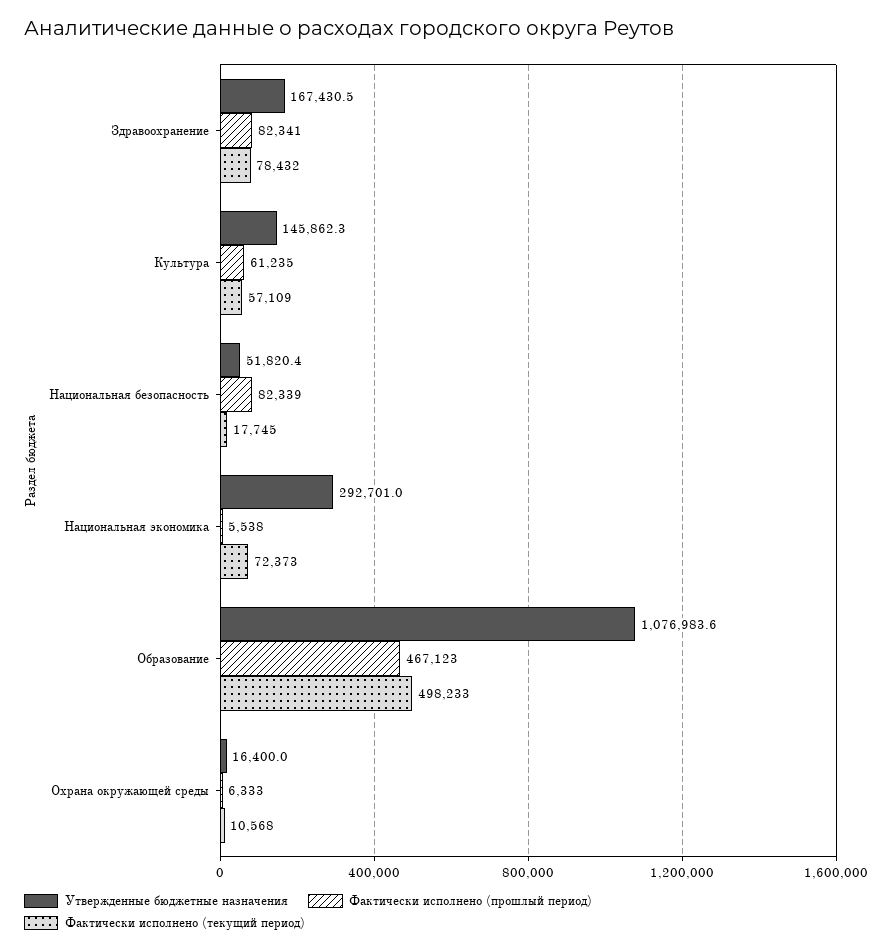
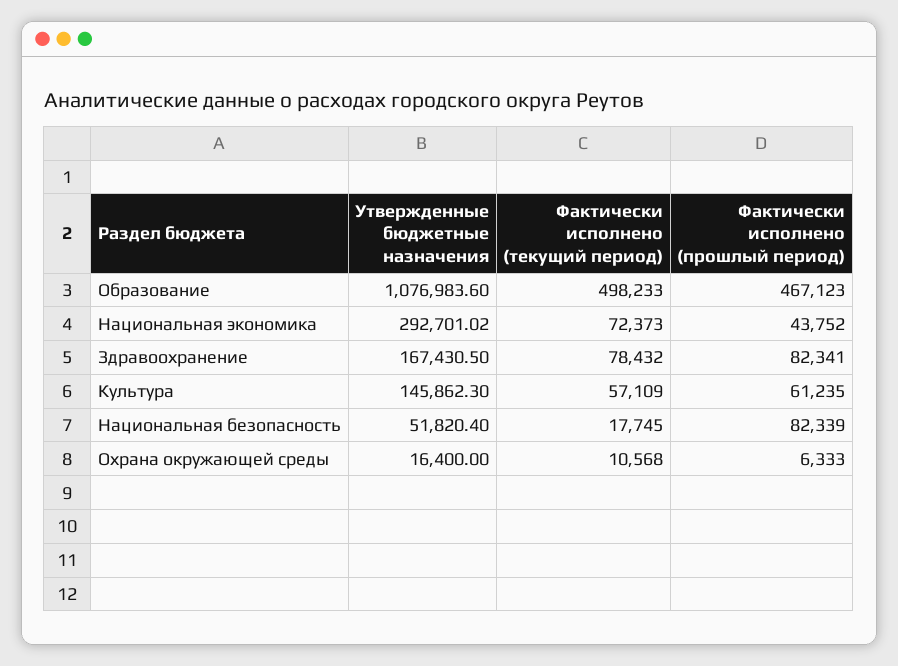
Фактически исполнено (прошлый период), Национальная экономика: 5538 -> 43752

